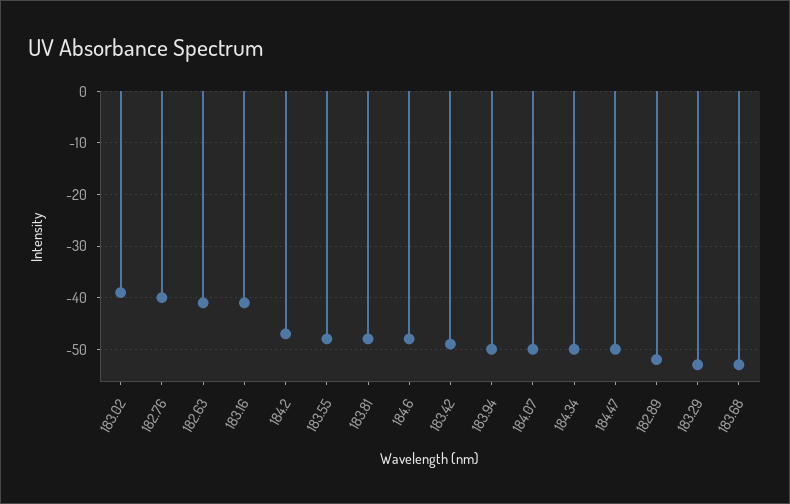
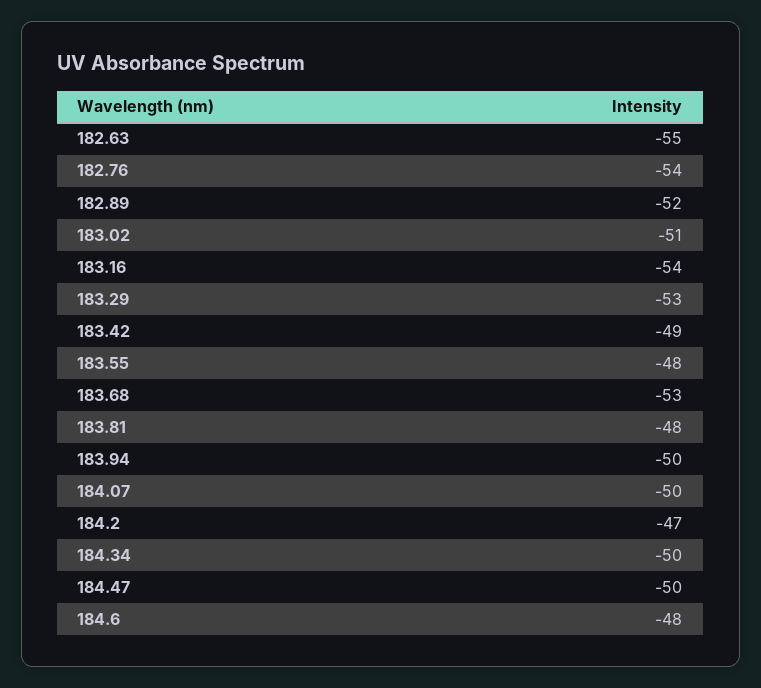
183.02: -40 -> -51
182.76: -40 -> -54
182.63: -40 -> -55
183.16: -40 -> -54

